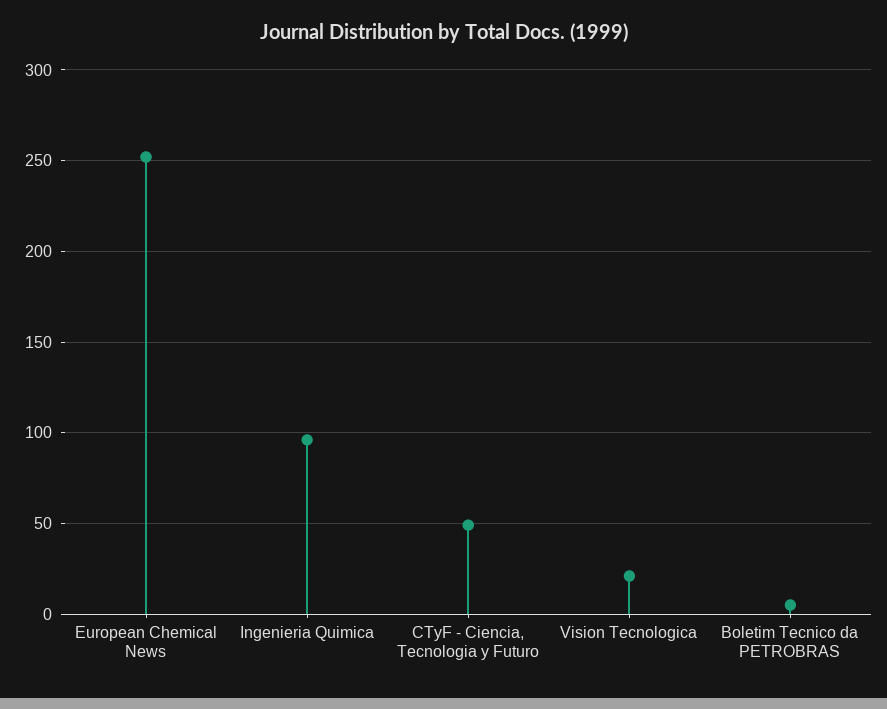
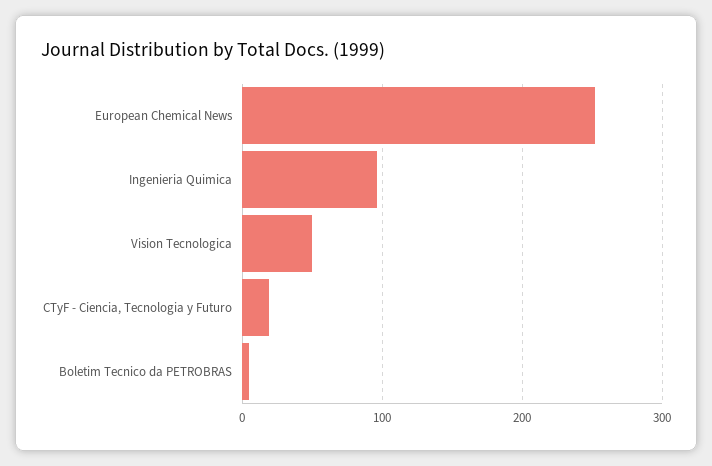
CTyF - Ciencia, Tecnologia y Futuro: 50 -> 20
Vision Tecnologica: 20 -> 50

